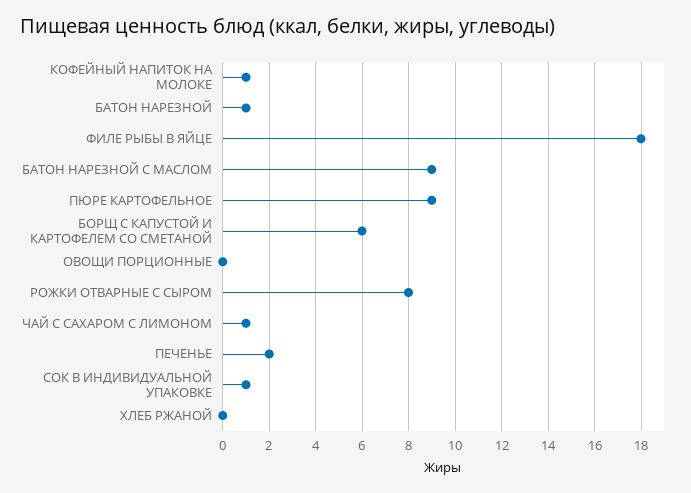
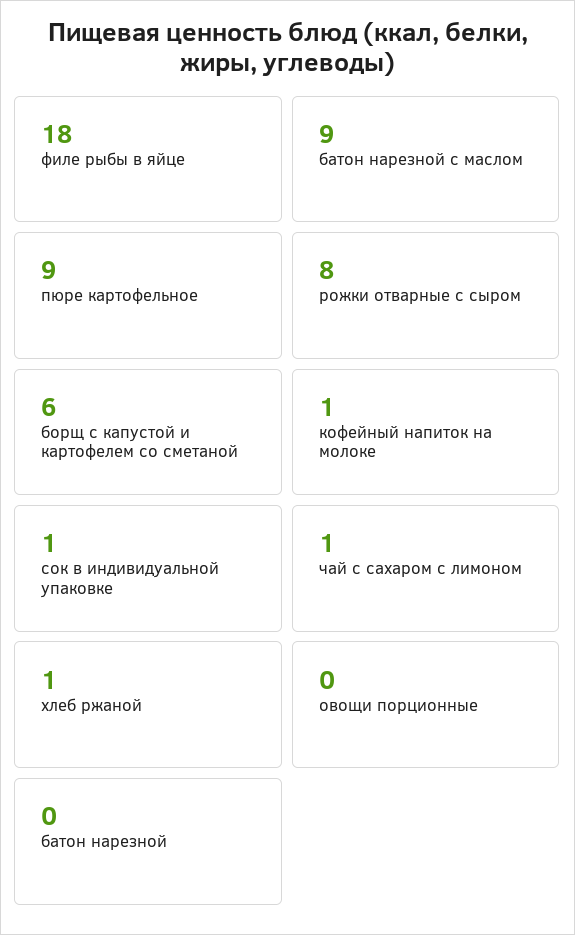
БАТОН НАРЕЗНОЙ: 1 -> 0
ПЕЧЕНЬЕ: 2 -> none
ХЛЕБ РЖАНОЙ: 0 -> 1

